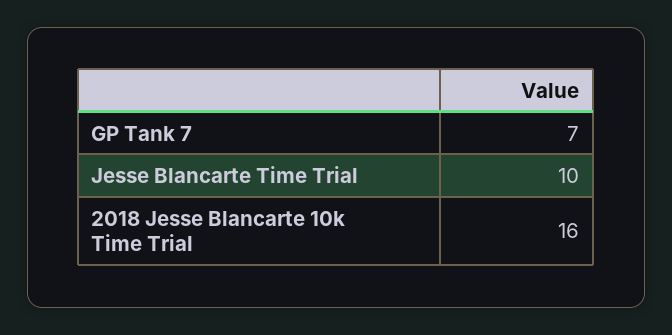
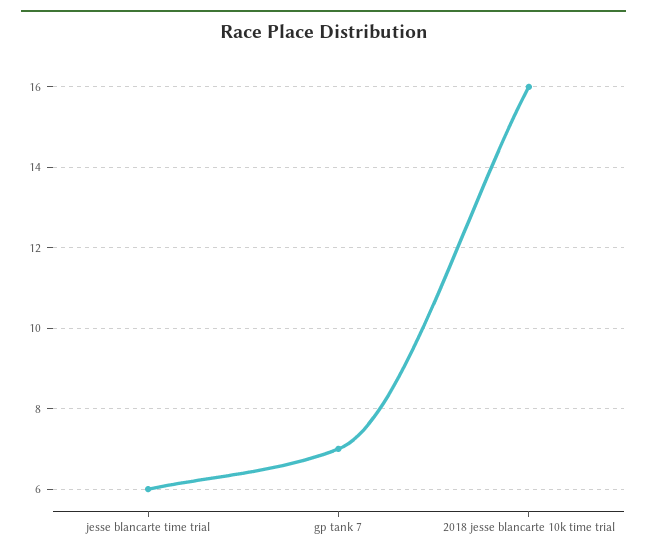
Jesse Blancarte Time Trial: 10 -> 6

